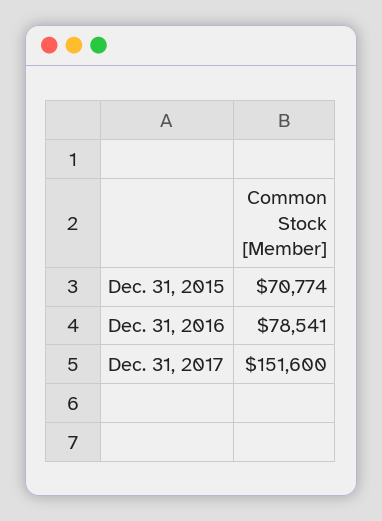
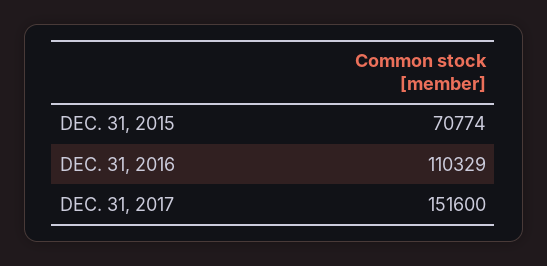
Dec. 31, 2016: 78541 -> 110329

